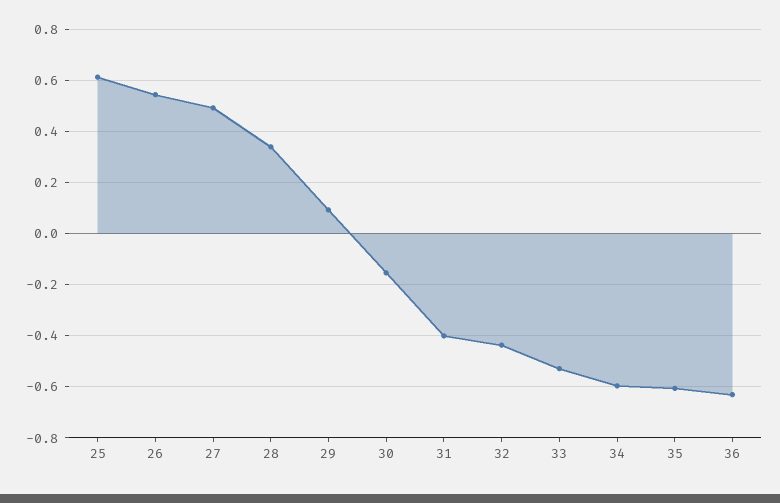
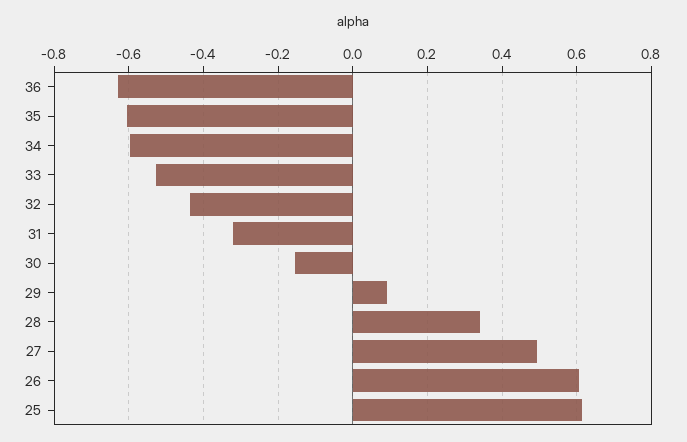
26: 0.55 -> 0.6
31: -0.4 -> -0.32

